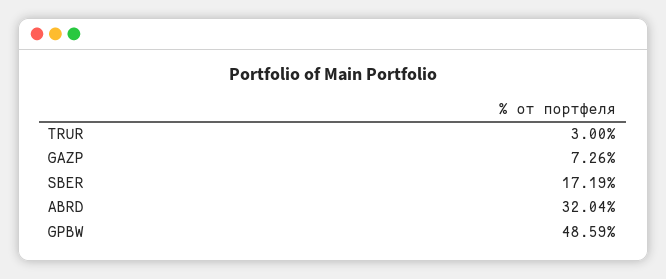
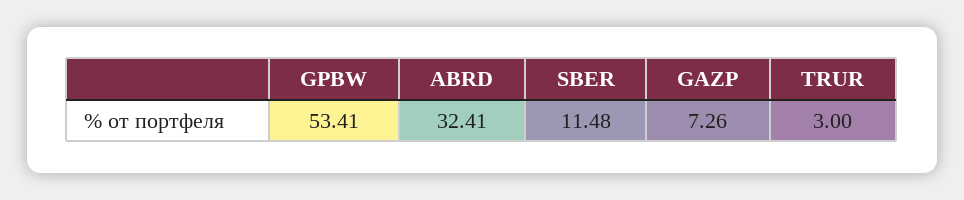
SBER: 17.19 -> 11.48
ABRD: 32.04 -> 32.41
GPBW: 48.59 -> 53.41

